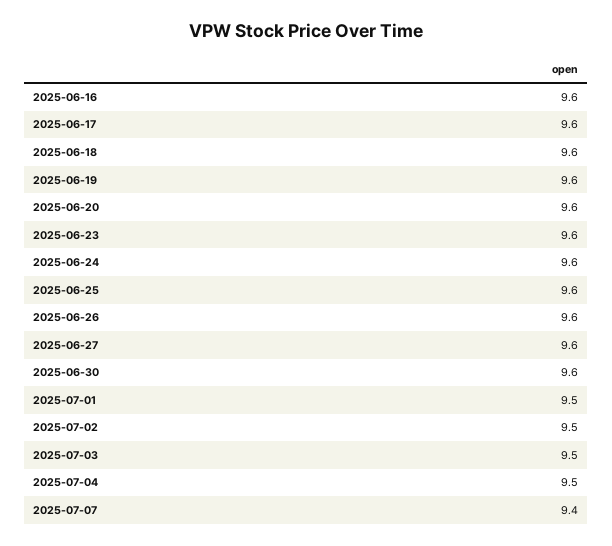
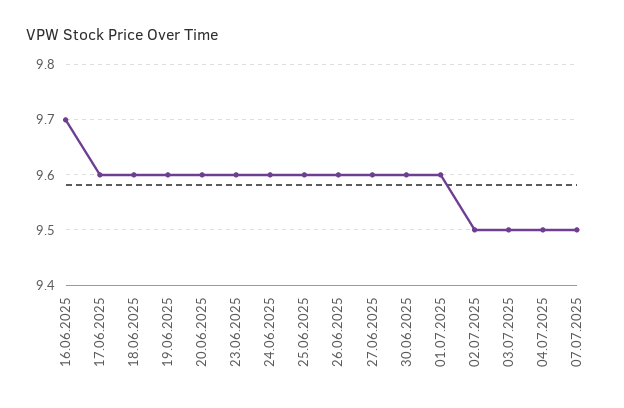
2025-06-16: 9.6 -> 9.7
2025-07-01: 9.5 -> 9.6
2025-07-07: 9.4 -> 9.5

